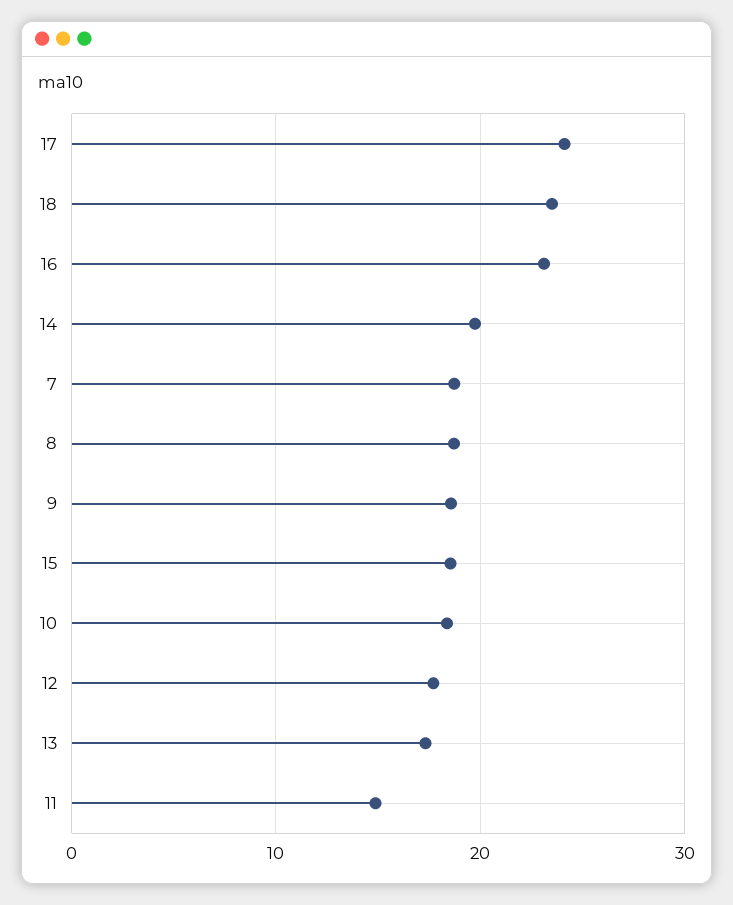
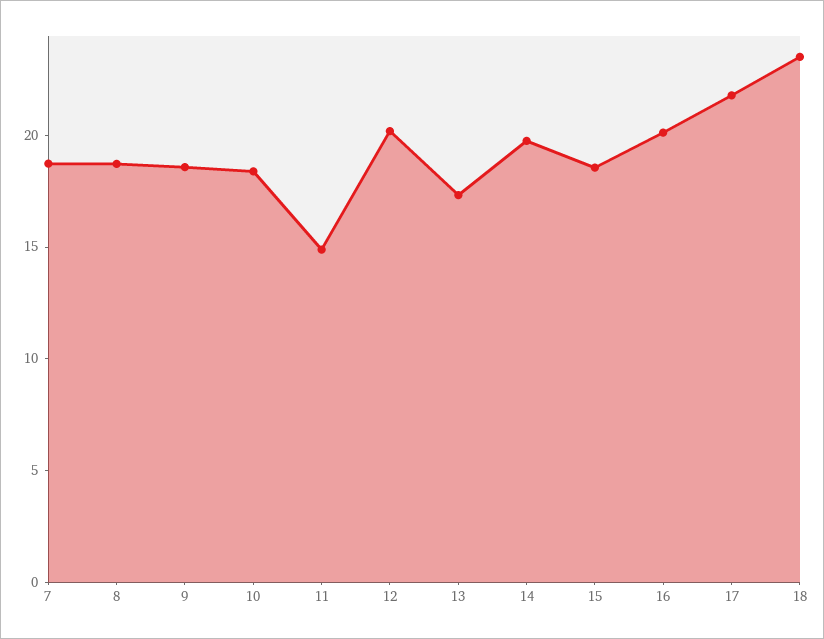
17: 24 -> 22
16: 23 -> 20
12: 18 -> 20

